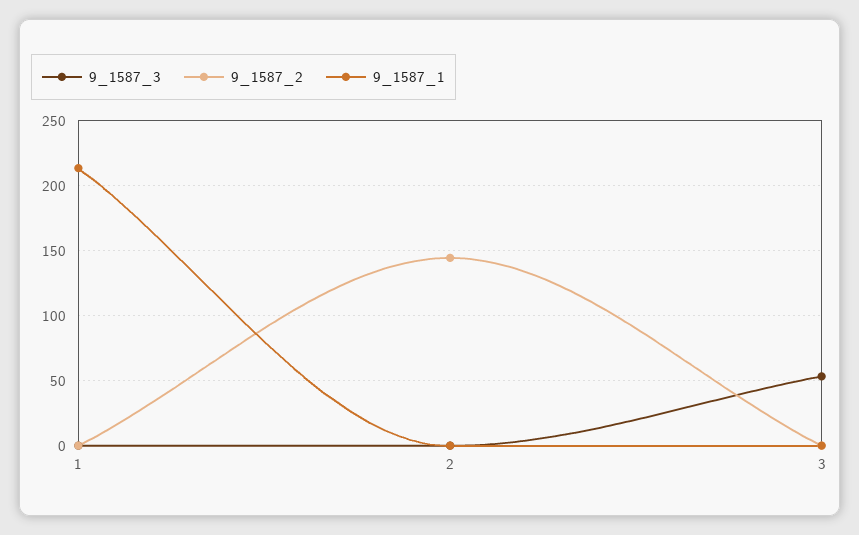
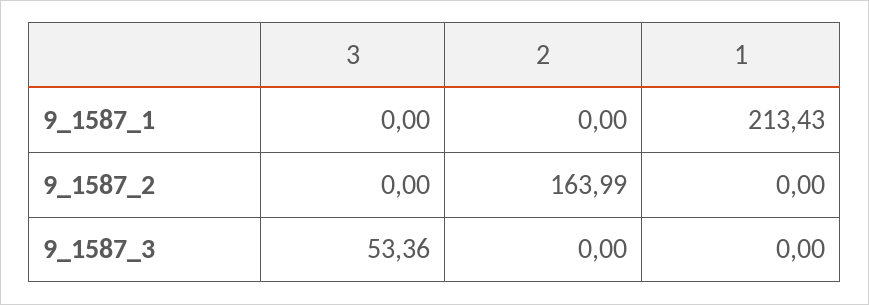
9_1587_2, 2: 145 -> 163.99

